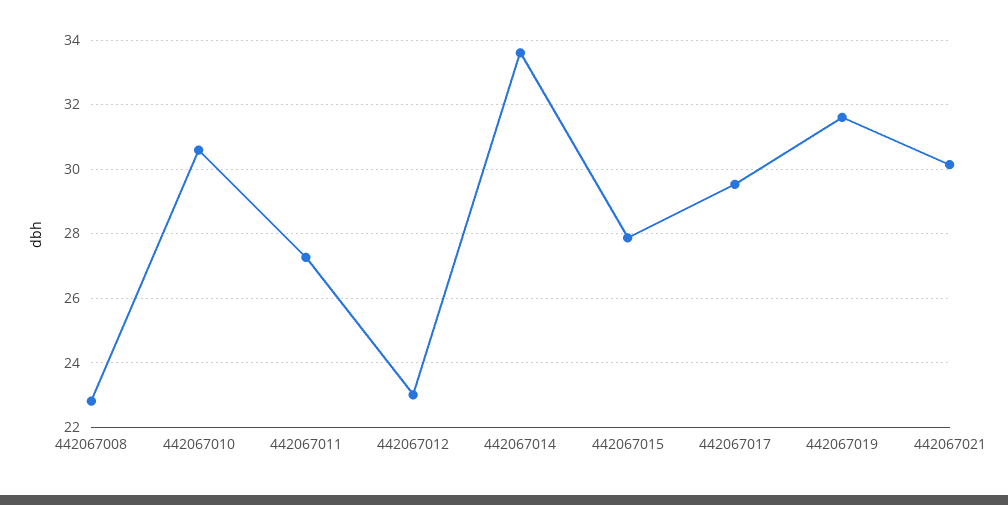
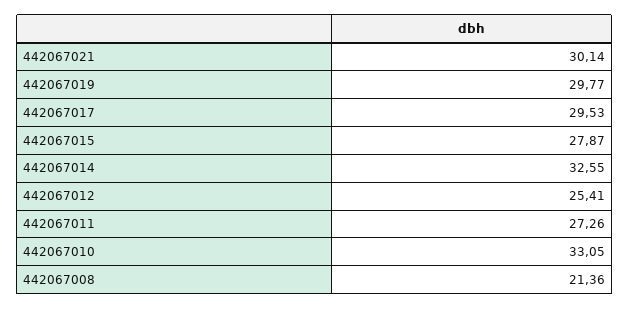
442067008: 22.8 -> 21.36
442067010: 30.6 -> 33.05
442067012: 23 -> 25.41
442067014: 33.6 -> 32.55
442067019: 31.6 -> 29.77

